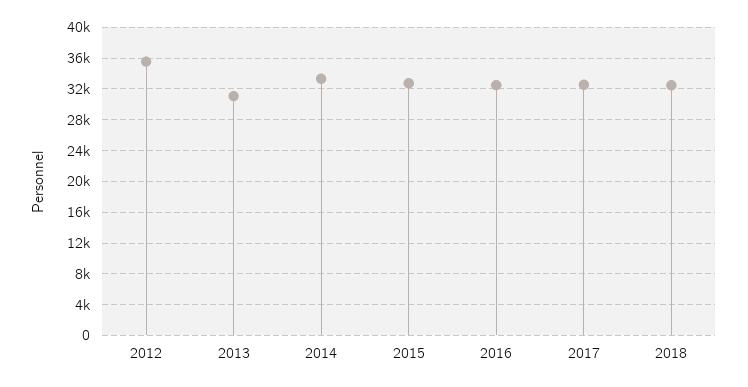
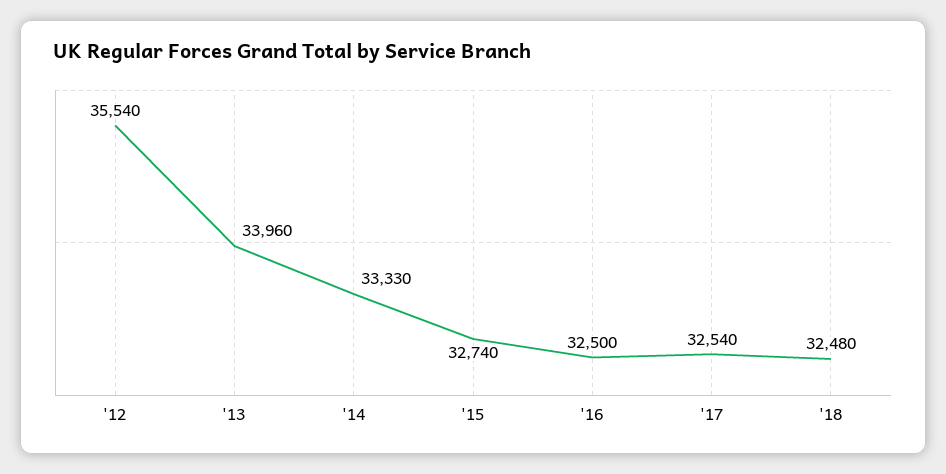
2013: 31000 -> 33960

